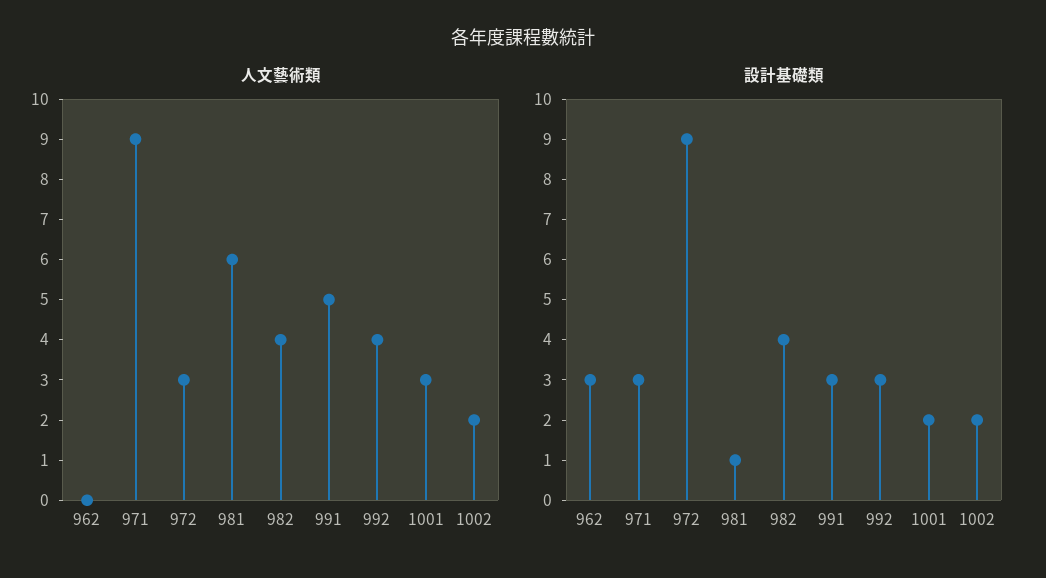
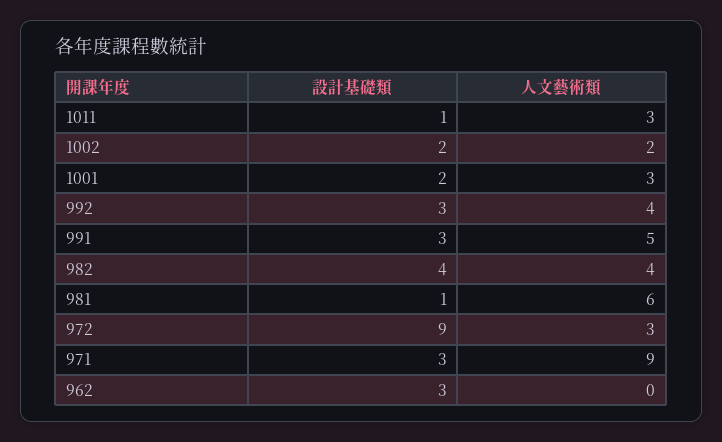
設計基礎類, 1011: none -> 1
人文藝術類, 1011: none -> 3

